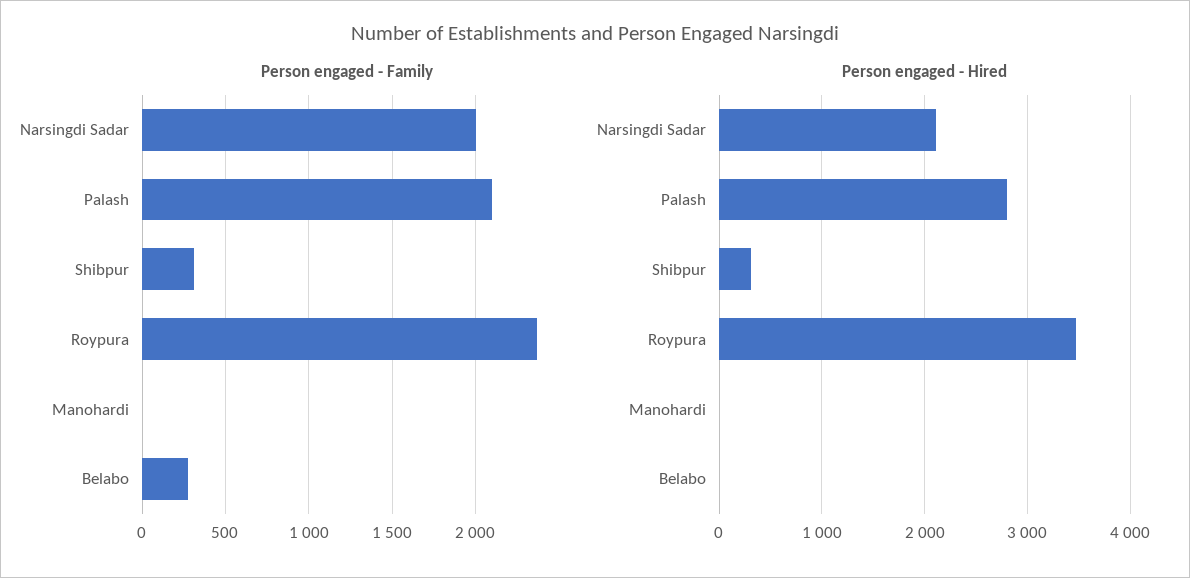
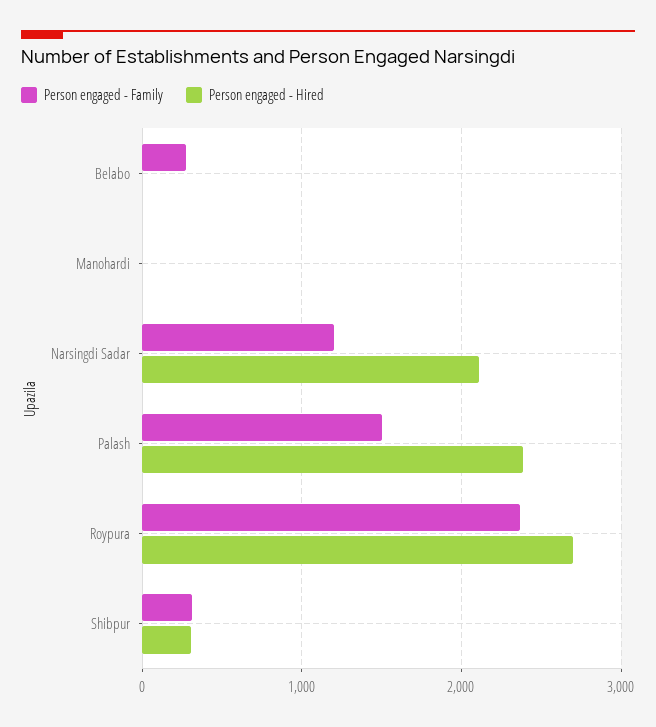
Person engaged - Family, Narsingdi Sadar: 2000 -> 1200
Person engaged - Family, Palash: 2100 -> 1500
Person engaged - Hired, Palash: 2800 -> 2400
Person engaged - Hired, Roypura: 3500 -> 2700

